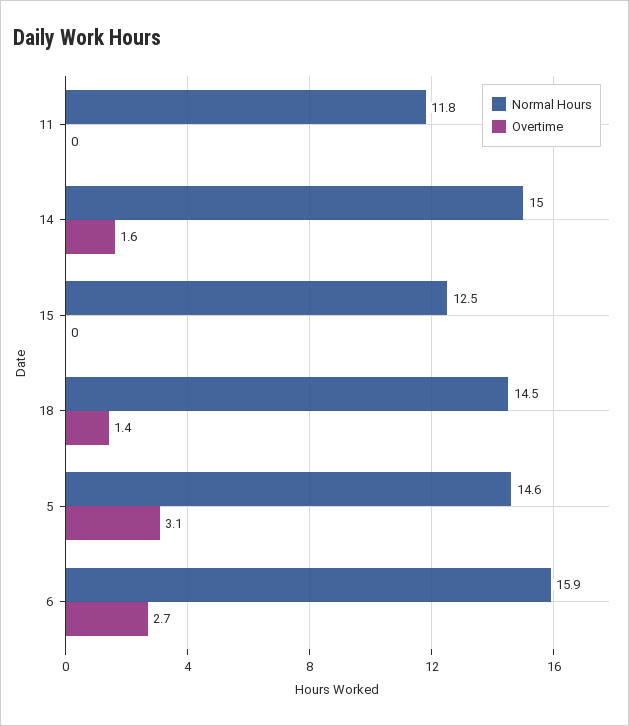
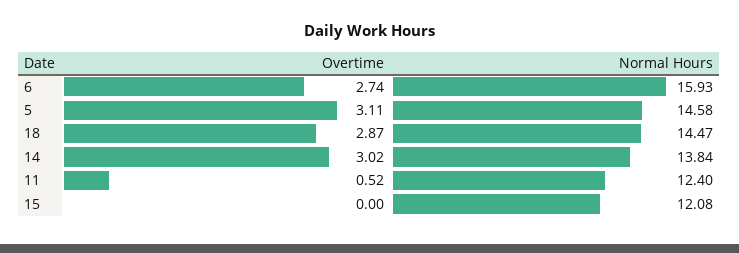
Normal Hours, 11: 11.8 -> 12.4
Overtime, 11: 0 -> 0.52
Normal Hours, 14: 15 -> 13.84
Overtime, 14: 1.6 -> 3.02
Normal Hours, 15: 12.5 -> 12.08
Overtime, 18: 1.4 -> 2.87

